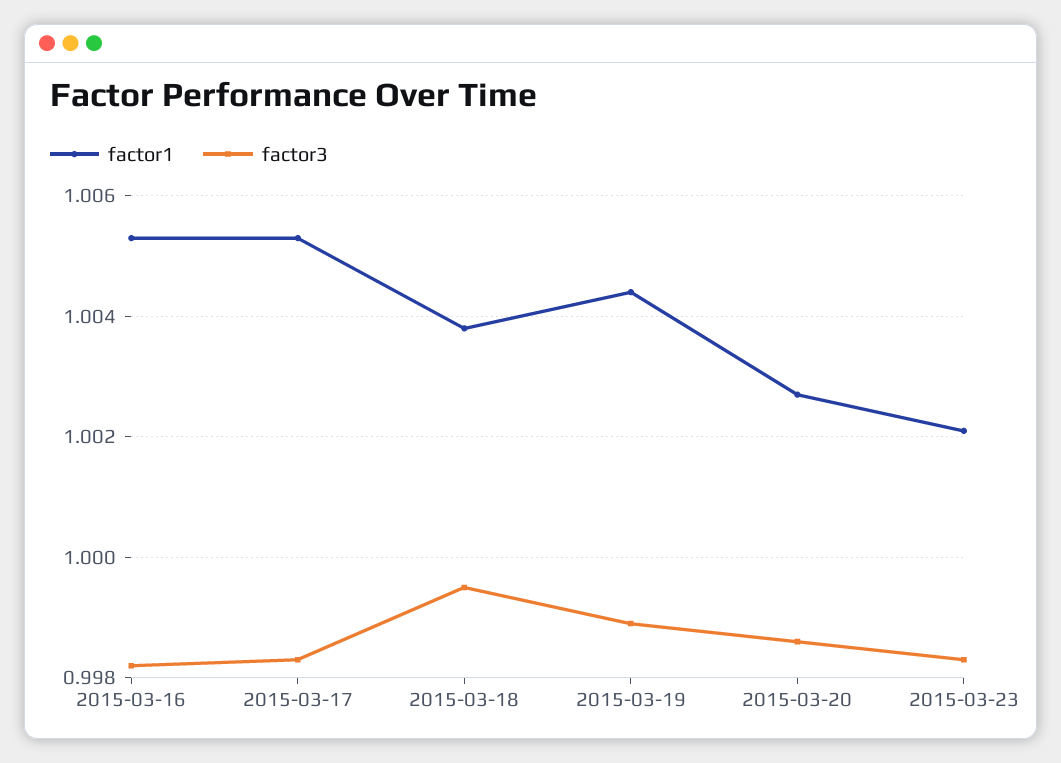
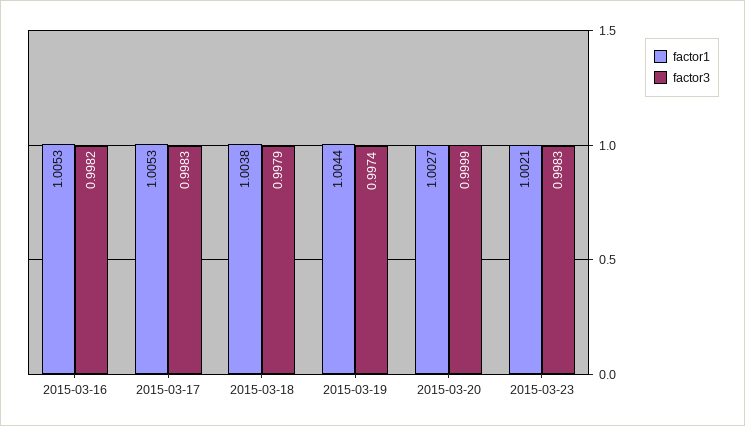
factor3, 2015-03-18: 0.9995 -> 0.9979
factor3, 2015-03-19: 0.999 -> 0.9974
factor3, 2015-03-20: 0.9985 -> 0.9999

